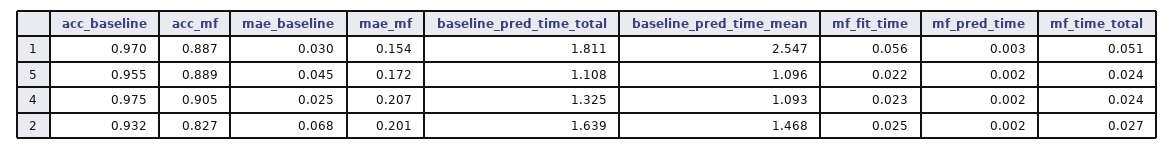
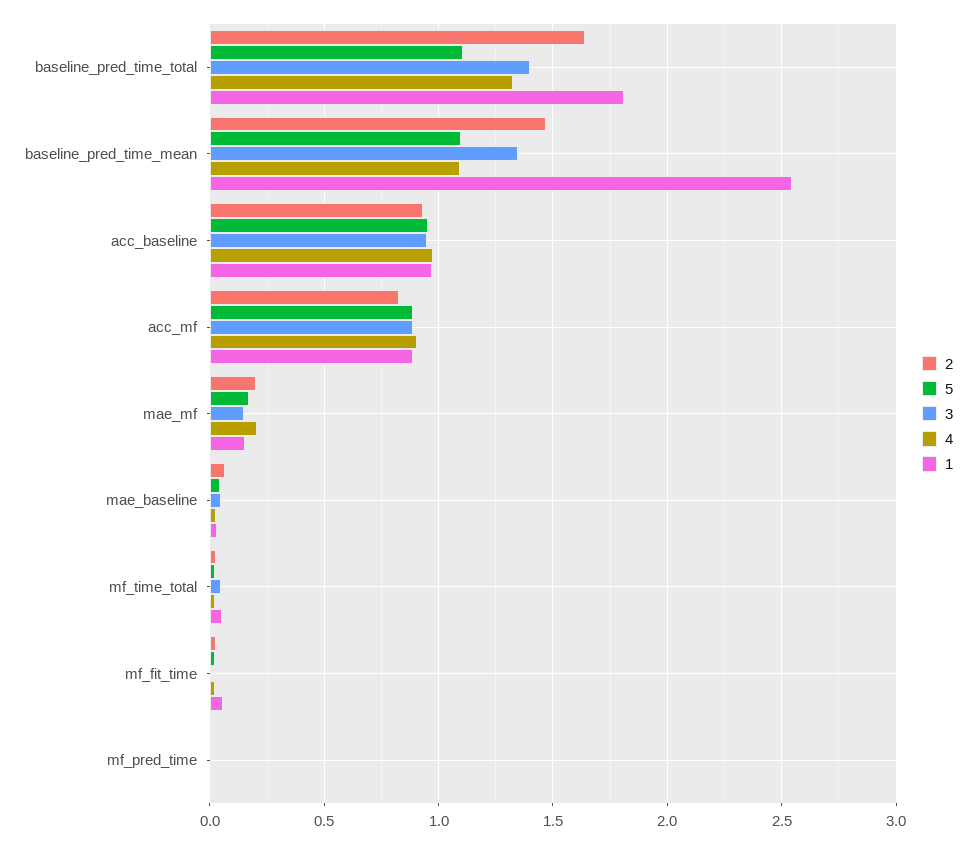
3, baseline_pred_time_total: none -> 1.4
3, baseline_pred_time_mean: none -> 1.35
3, acc_baseline: none -> 0.95
3, acc_mf: none -> 0.9
3, mae_mf: none -> 0.15
3, mae_baseline: none -> 0.05
3, mf_time_total: none -> 0.05
3, mf_fit_time: none -> 0
3, mf_pred_time: none -> 0

